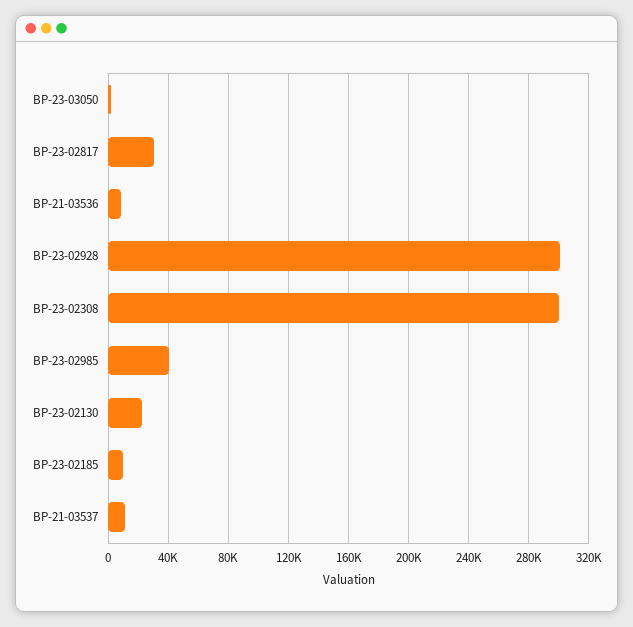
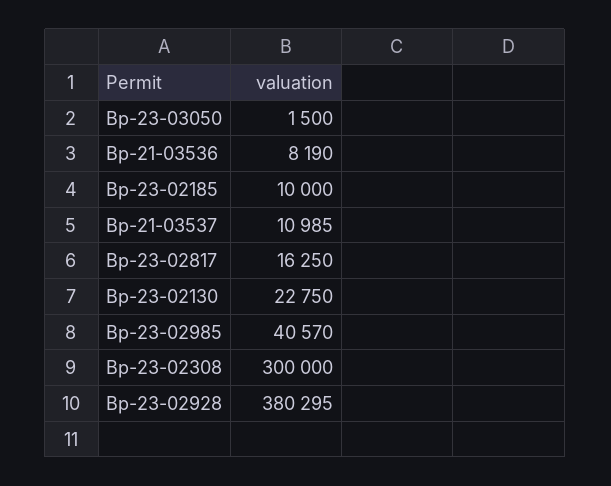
BP-23-02817: 30000 -> 16250
BP-23-02928: 300000 -> 380295

